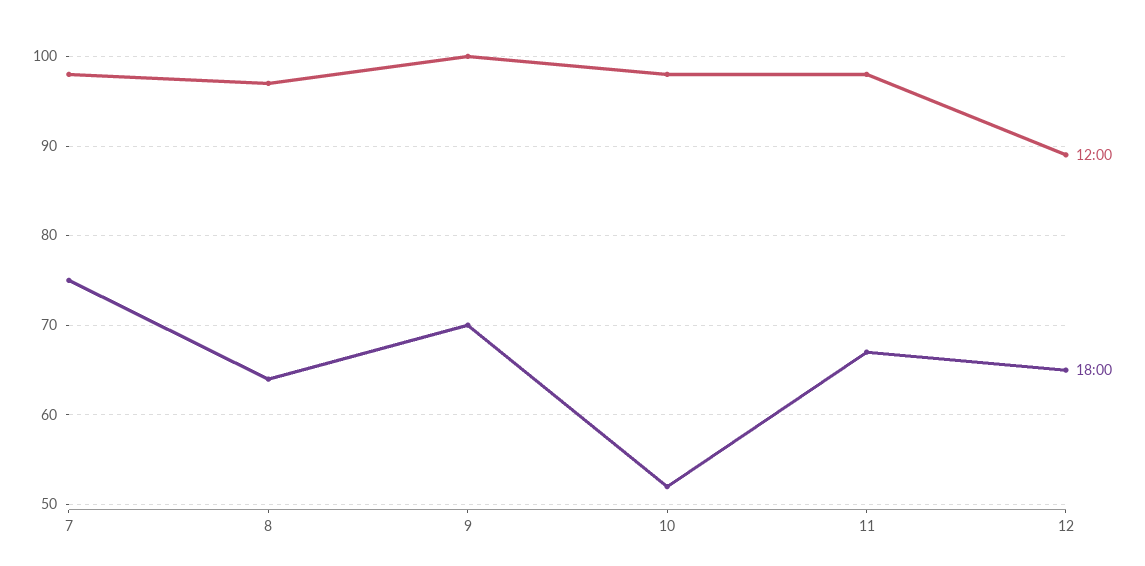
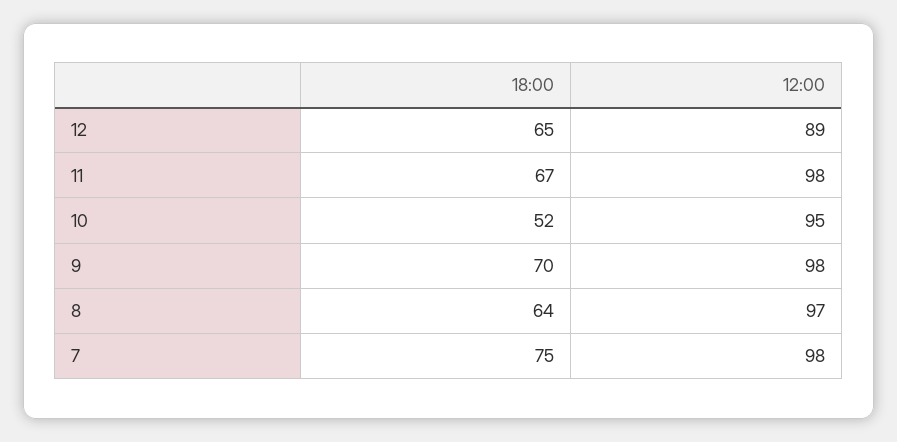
12:00, 9: 100 -> 98
12:00, 10: 98 -> 95

